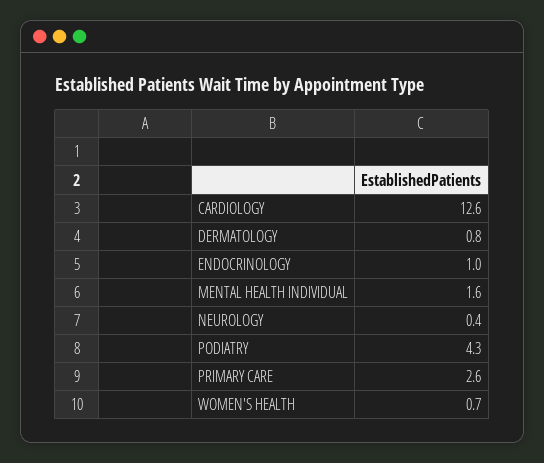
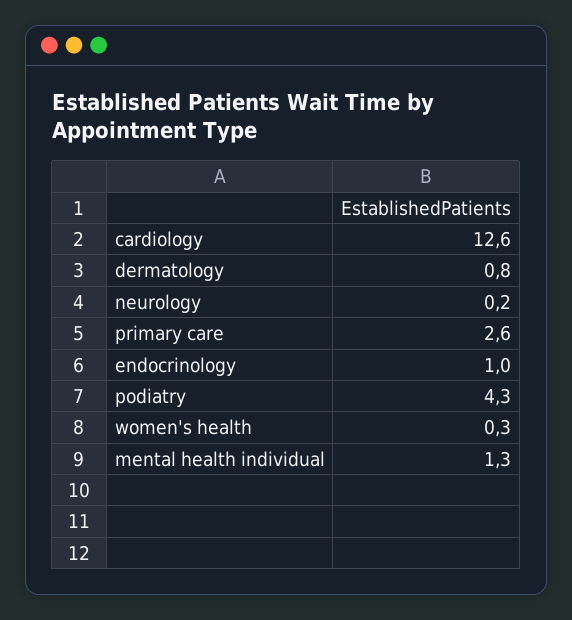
MENTAL HEALTH INDIVIDUAL: 1.6 -> 1.3
NEUROLOGY: 0.4 -> 0.2
WOMEN'S HEALTH: 0.7 -> 0.3

